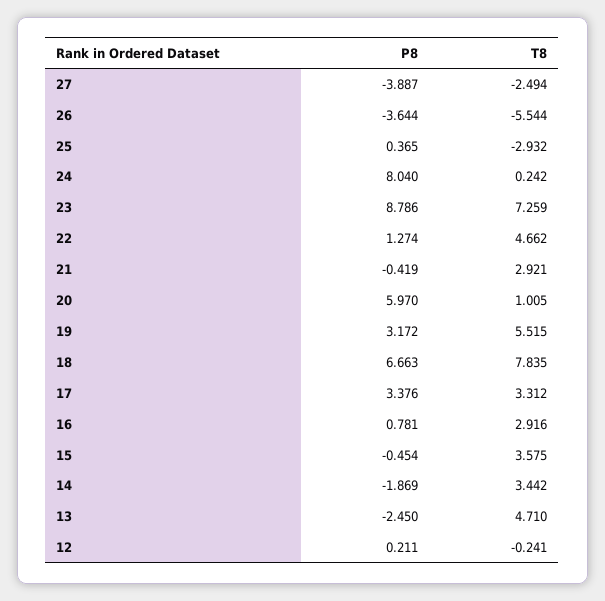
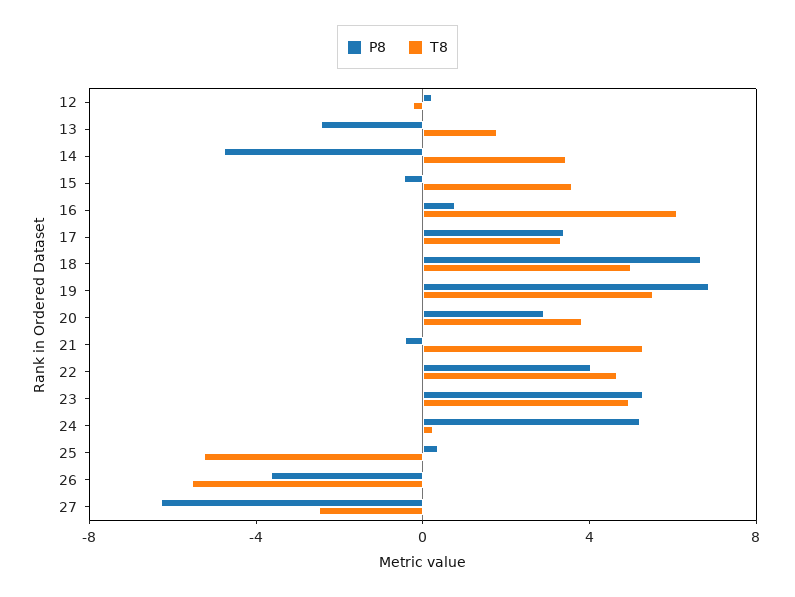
P8, 27: -3.887 -> -6
T8, 25: -2.932 -> -5
P8, 24: 8.04 -> 5
P8, 23: 8.786 -> 5
T8, 23: 7.259 -> 5
P8, 22: 1.274 -> 4
T8, 21: 2.921 -> 5
P8, 20: 5.97 -> 3
T8, 20: 1.005 -> 4
P8, 19: 3.172 -> 7
T8, 18: 7.835 -> 5
T8, 16: 2.916 -> 6
P8, 14: -1.869 -> -5
T8, 13: 4.71 -> 2

